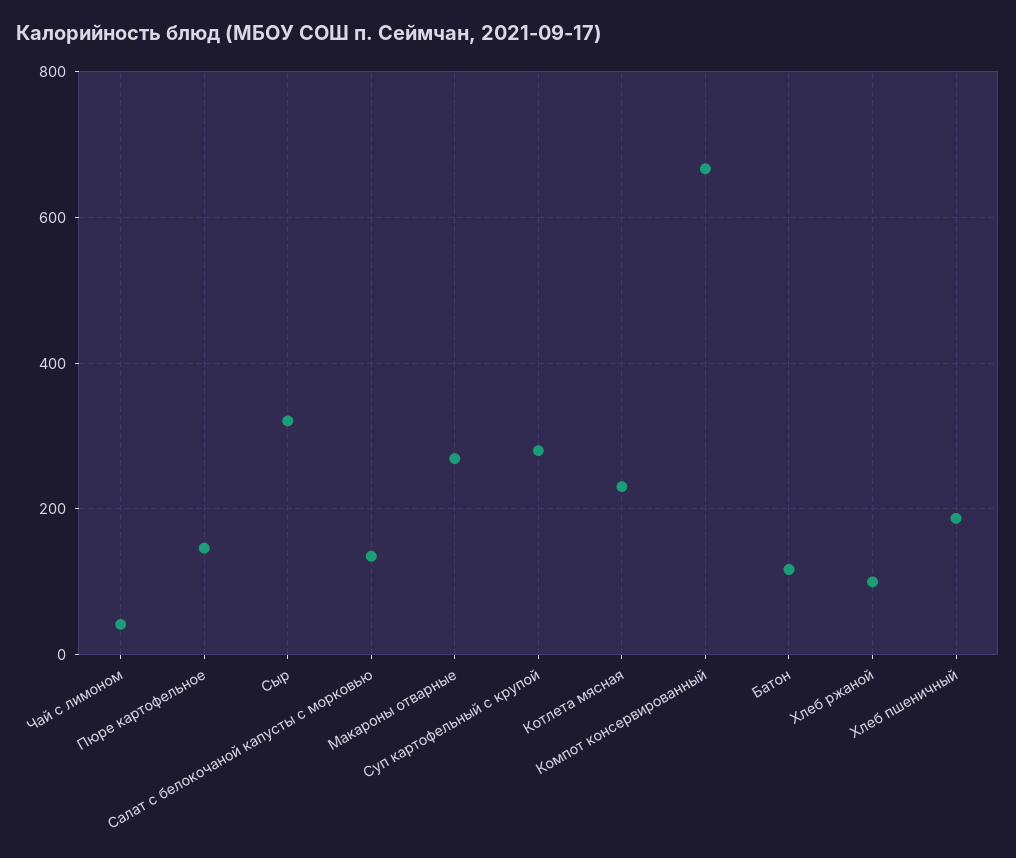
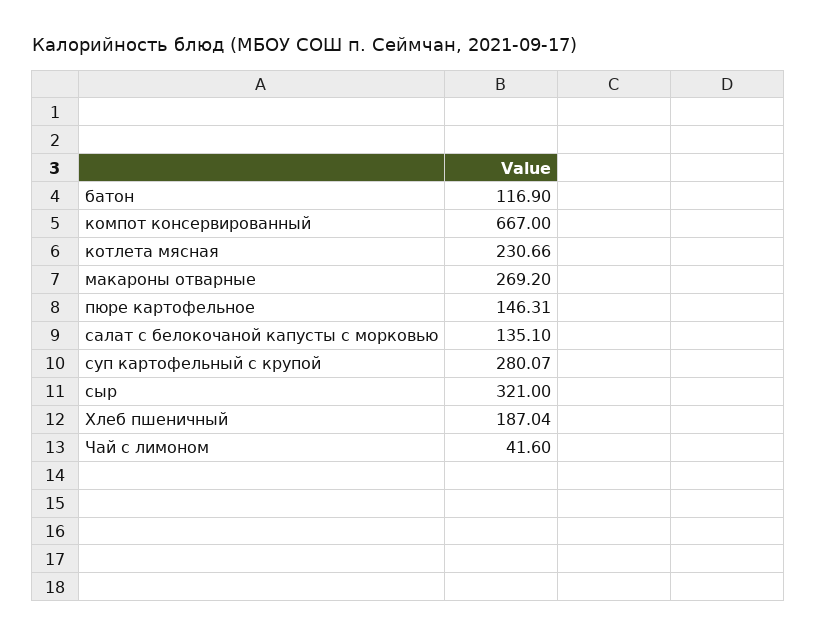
Хлеб ржаной: 100 -> none

